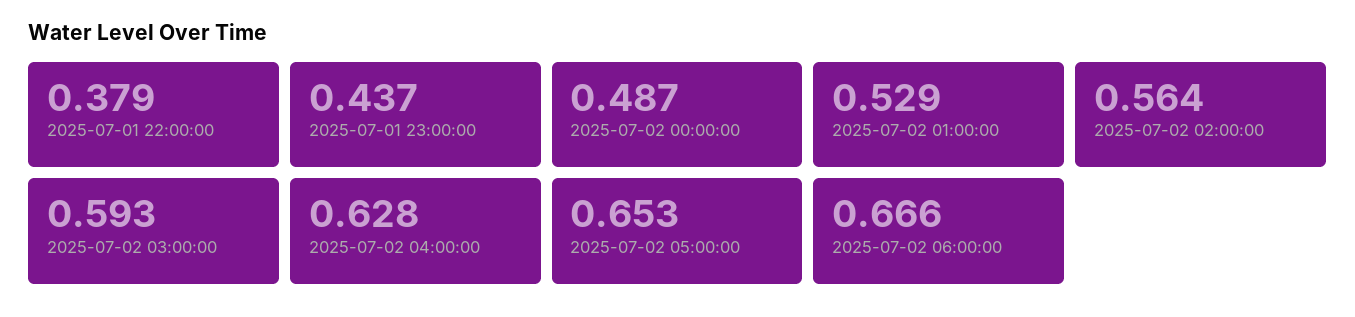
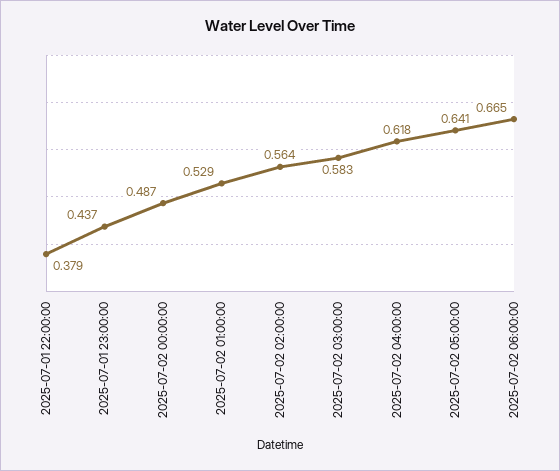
2025-07-02 03:00:00: 0.593 -> 0.583
2025-07-02 04:00:00: 0.628 -> 0.618
2025-07-02 05:00:00: 0.653 -> 0.641
2025-07-02 06:00:00: 0.666 -> 0.665

